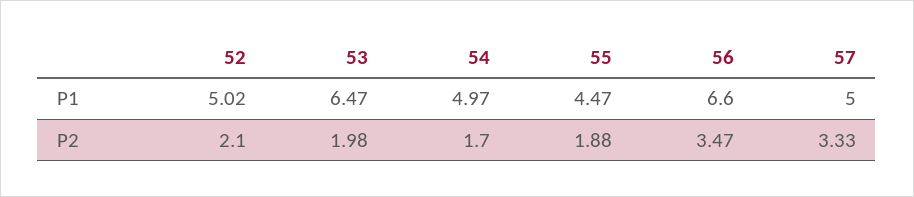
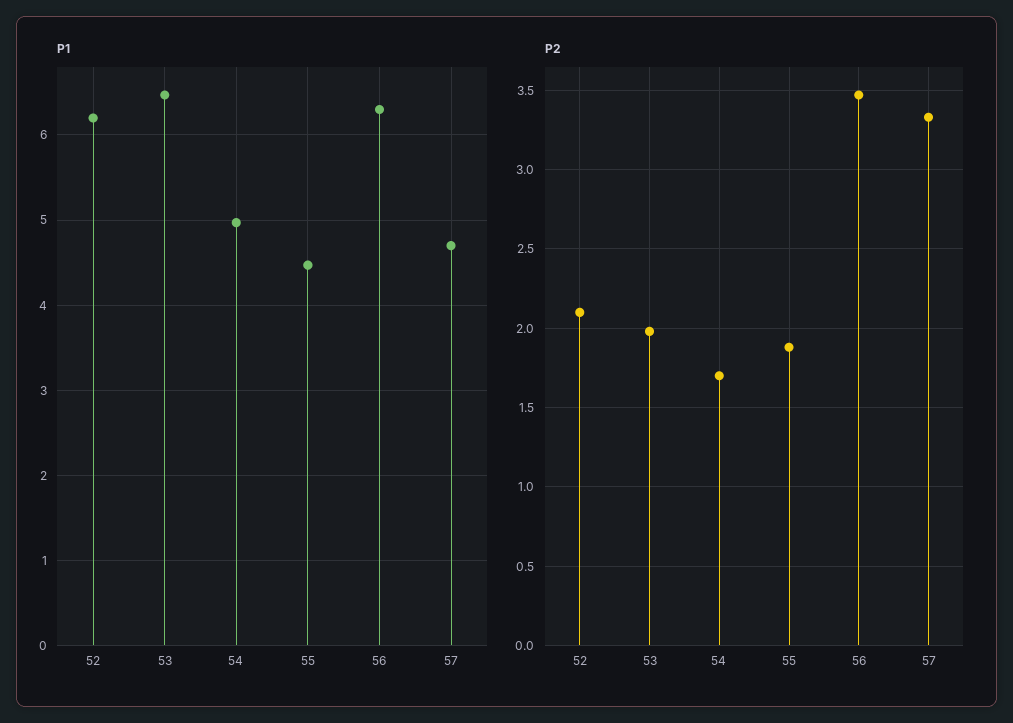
P1, 52: 5.02 -> 6.2
P1, 56: 6.6 -> 6.3
P1, 57: 5 -> 4.7

